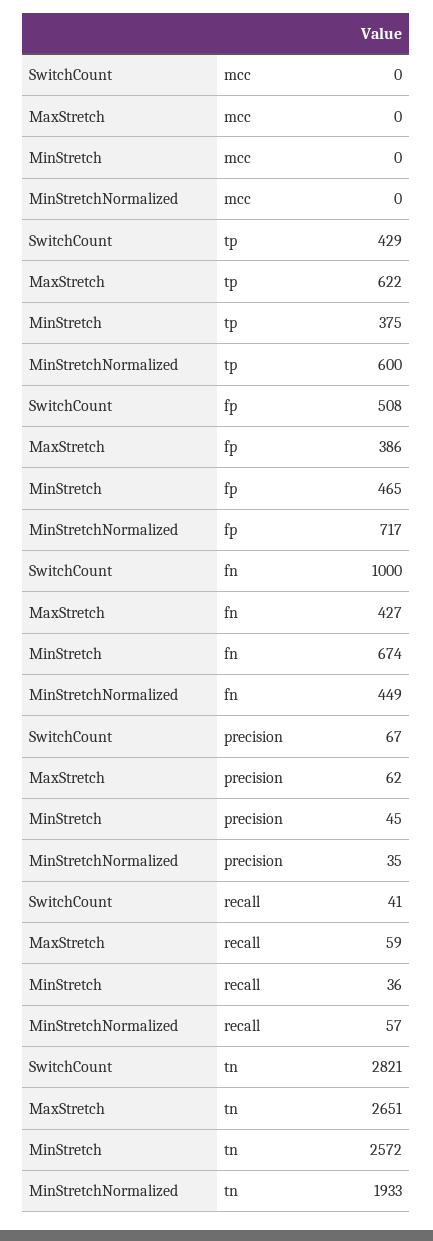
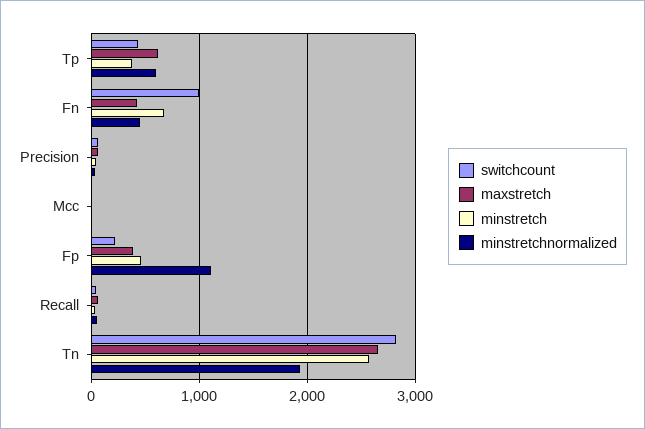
SwitchCount, fp: 508 -> 200
MinStretchNormalized, fp: 717 -> 1100

